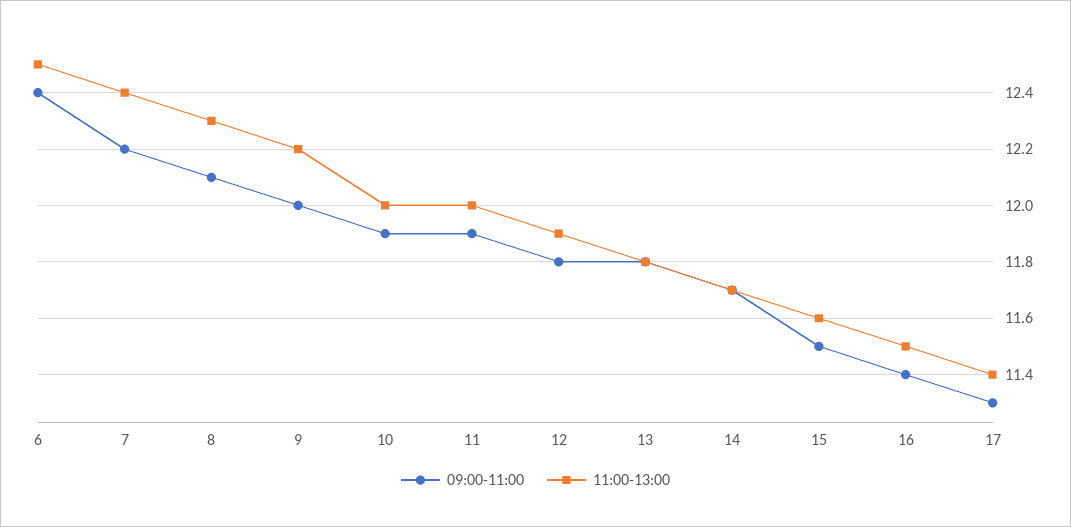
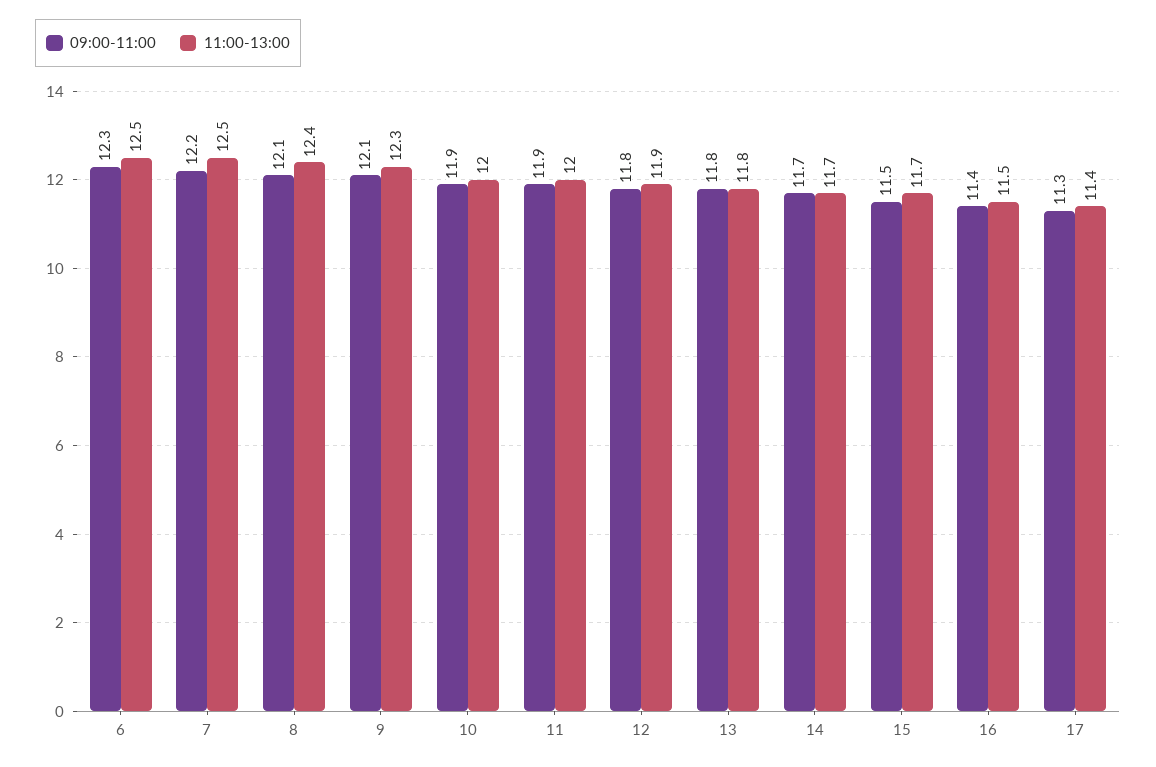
09:00-11:00, 6: 12.4 -> 12.3
11:00-13:00, 7: 12.4 -> 12.5
11:00-13:00, 8: 12.3 -> 12.4
09:00-11:00, 9: 12 -> 12.1
11:00-13:00, 9: 12.2 -> 12.3
11:00-13:00, 15: 11.6 -> 11.7

